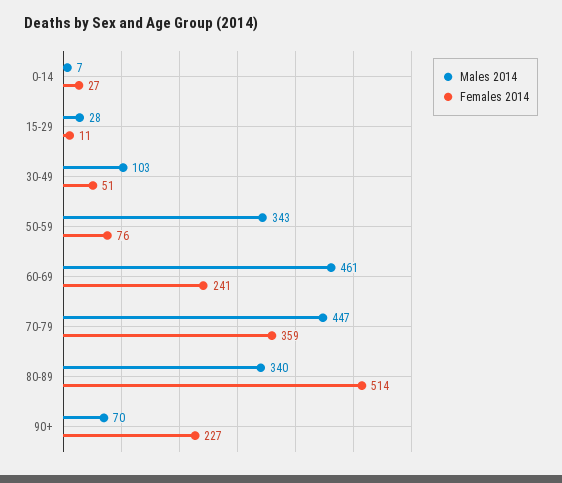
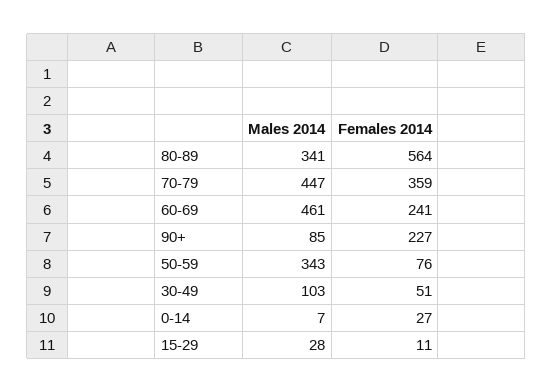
Males 2014, 80-89: 340 -> 341
Females 2014, 80-89: 514 -> 564
Males 2014, 90+: 70 -> 85

